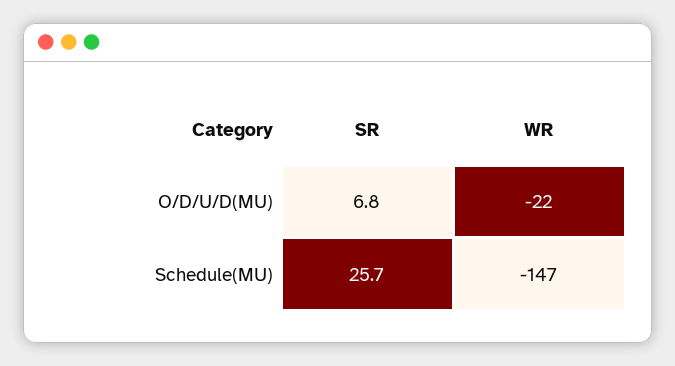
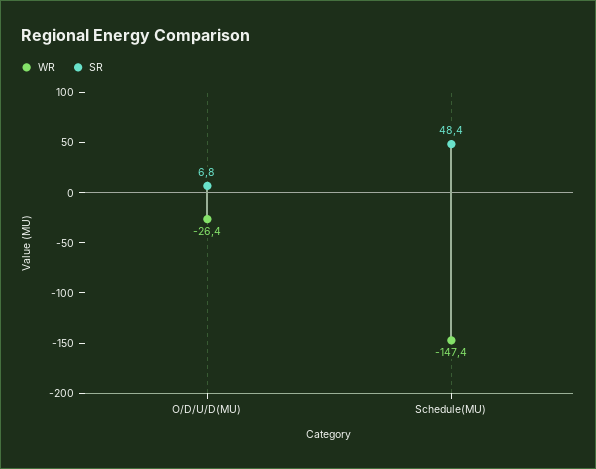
WR, O/D/U/D(MU): -22 -> -26.4
SR, Schedule(MU): 25.7 -> 48.4

